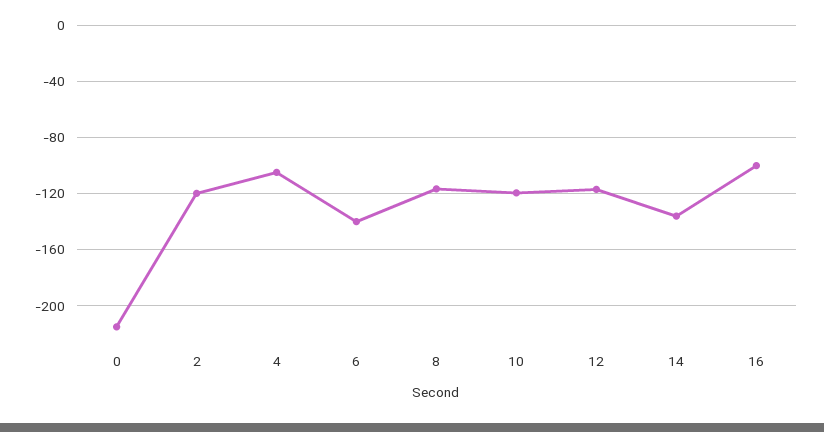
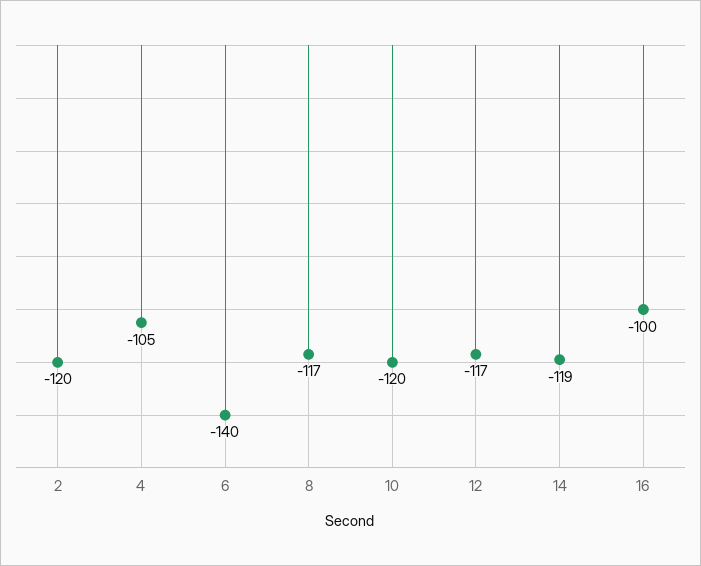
0: -215 -> none
14: -135 -> -119

